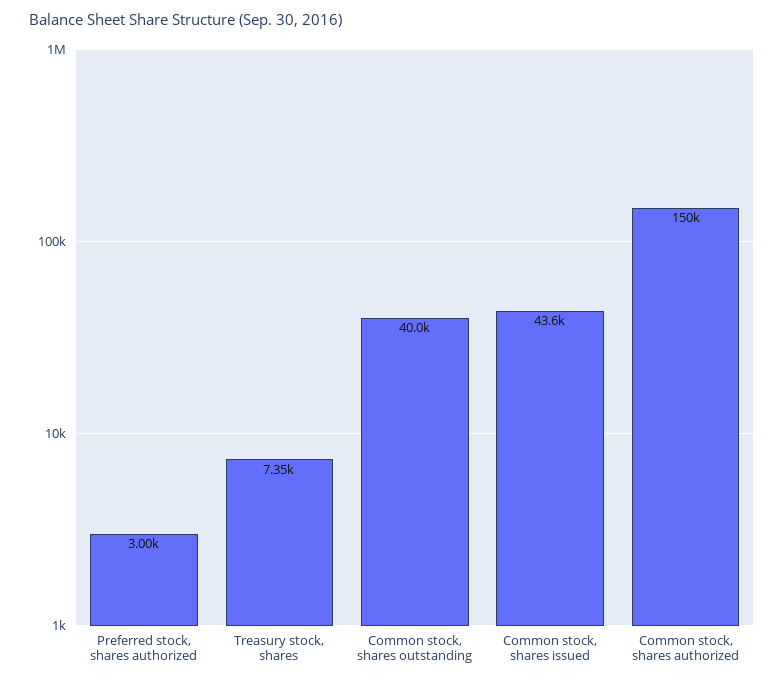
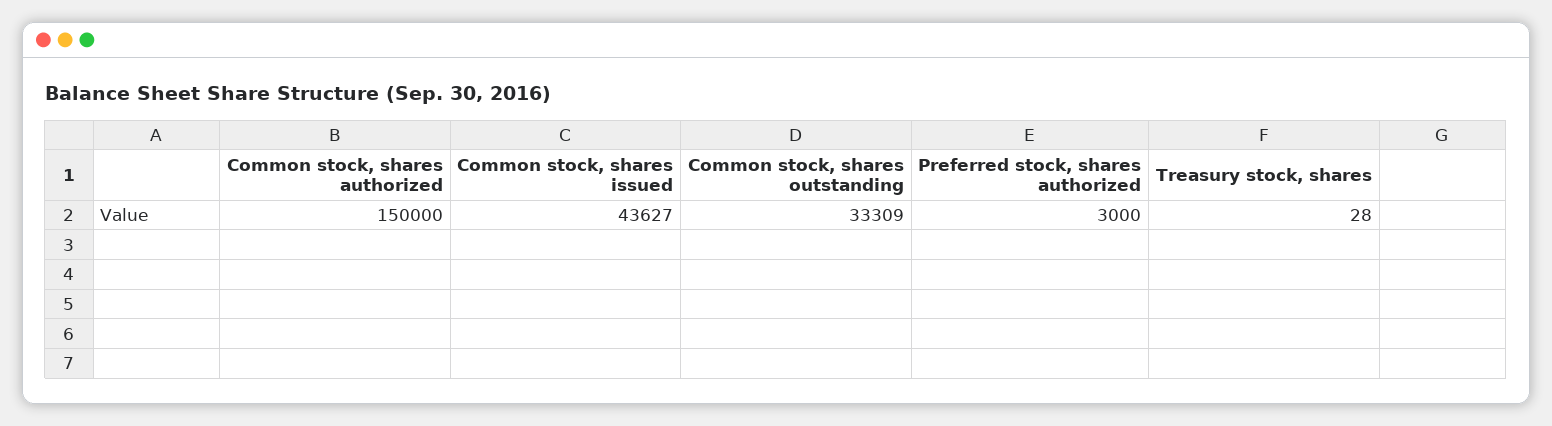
Treasury stock, shares: 7350 -> 28
Common stock, shares outstanding: 40000 -> 33309

